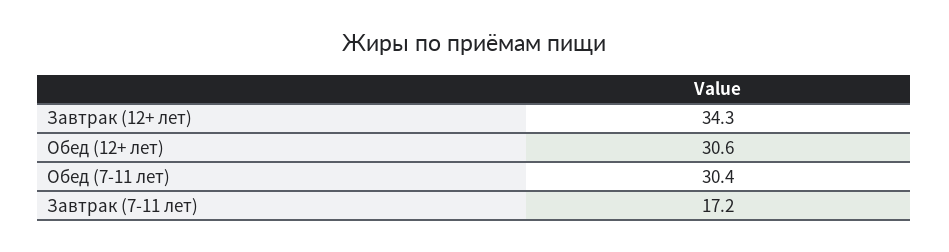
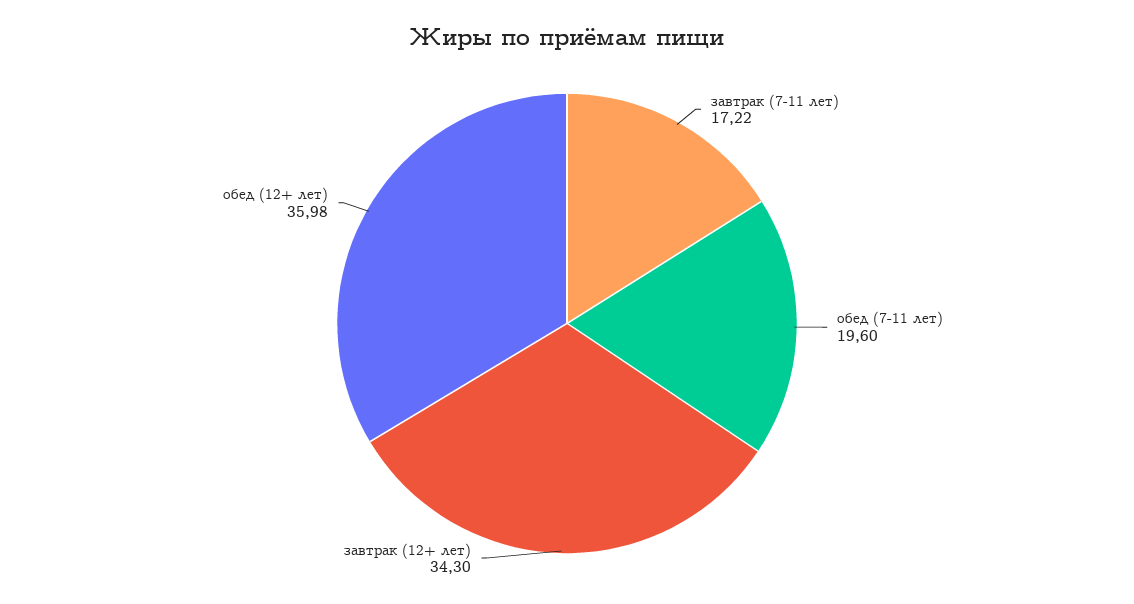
Обед (12+ лет): 30.6 -> 35.98
Обед (7-11 лет): 30.4 -> 19.6

